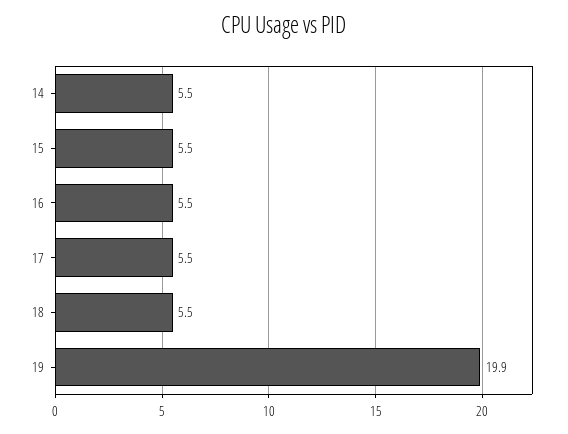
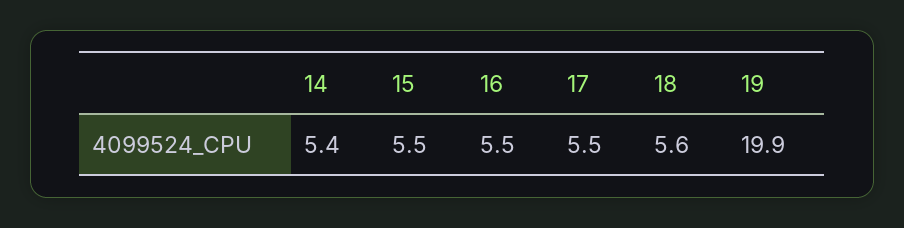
14: 5.5 -> 5.4
18: 5.5 -> 5.6

